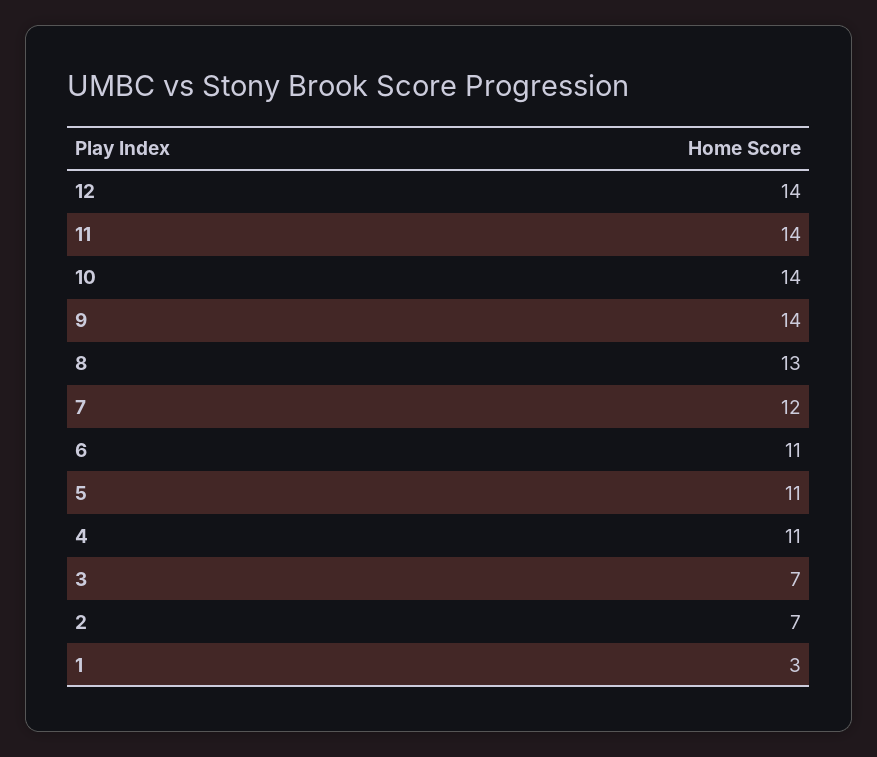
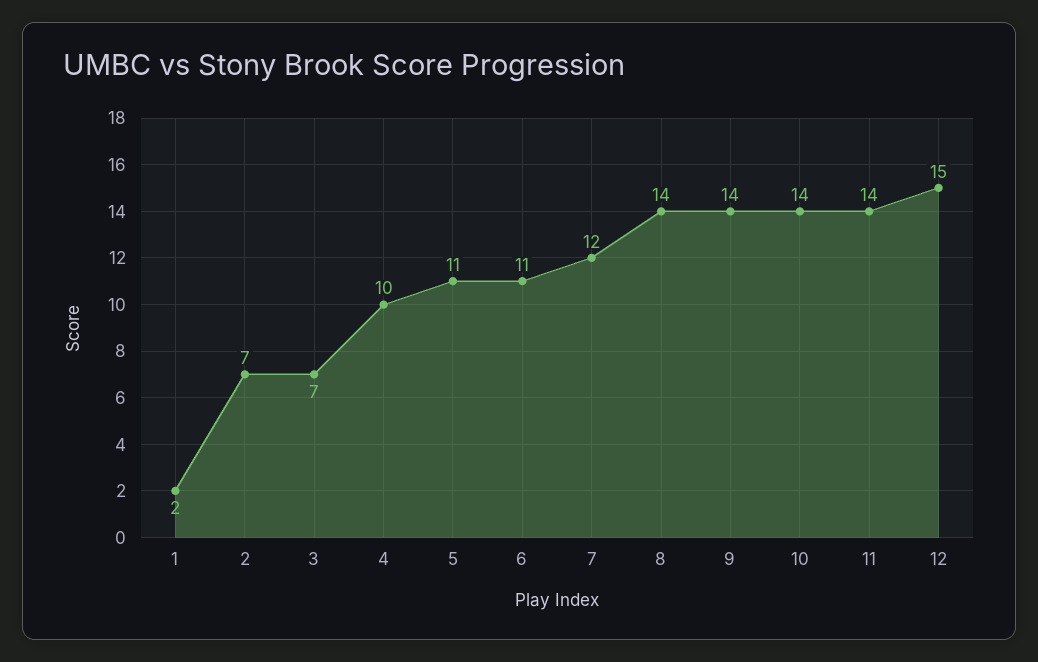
12: 14 -> 15
8: 13 -> 14
4: 11 -> 10
1: 3 -> 2

